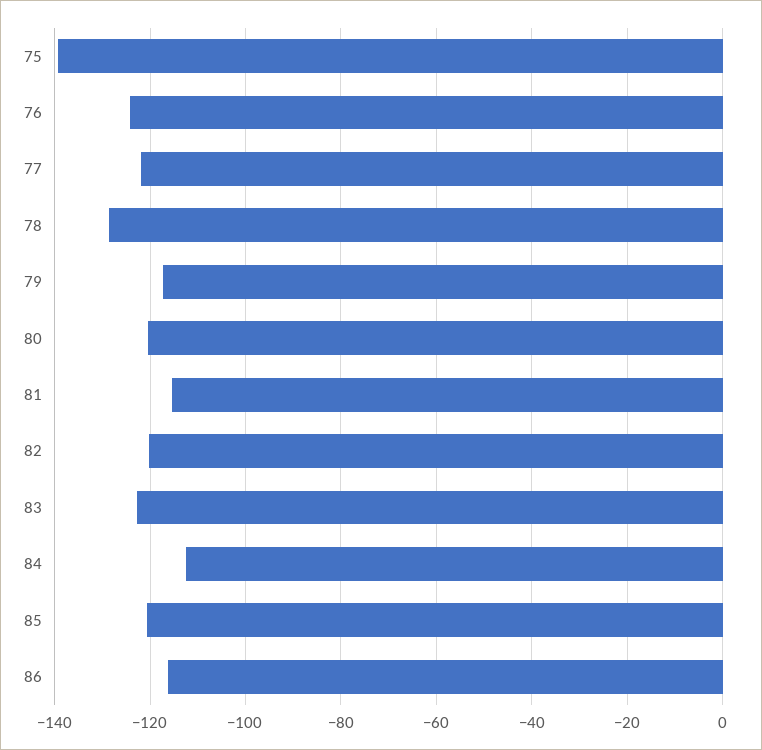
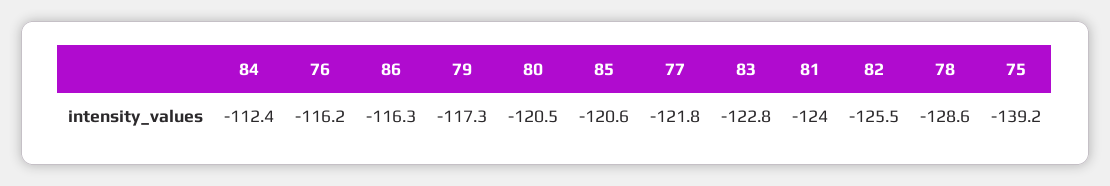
76: -124 -> -116.2
81: -116 -> -124
82: -120 -> -125.5

